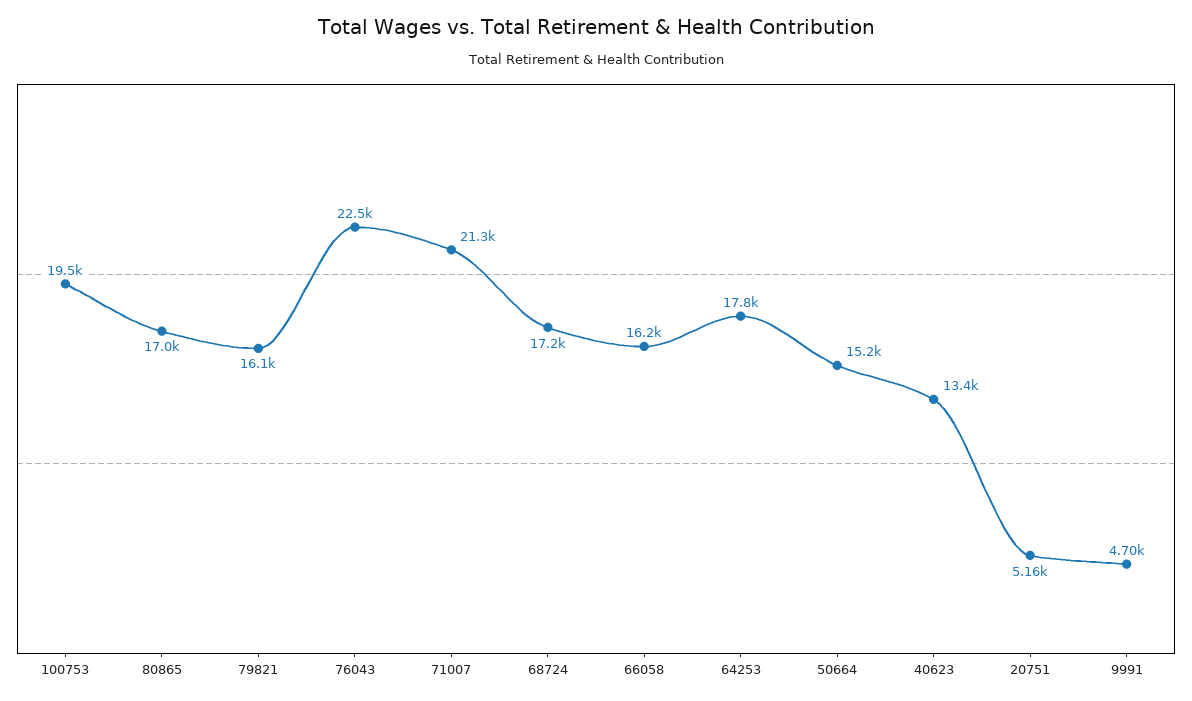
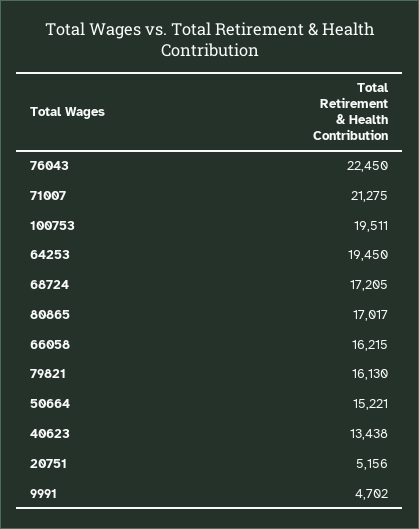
64253: 17800 -> 19450

